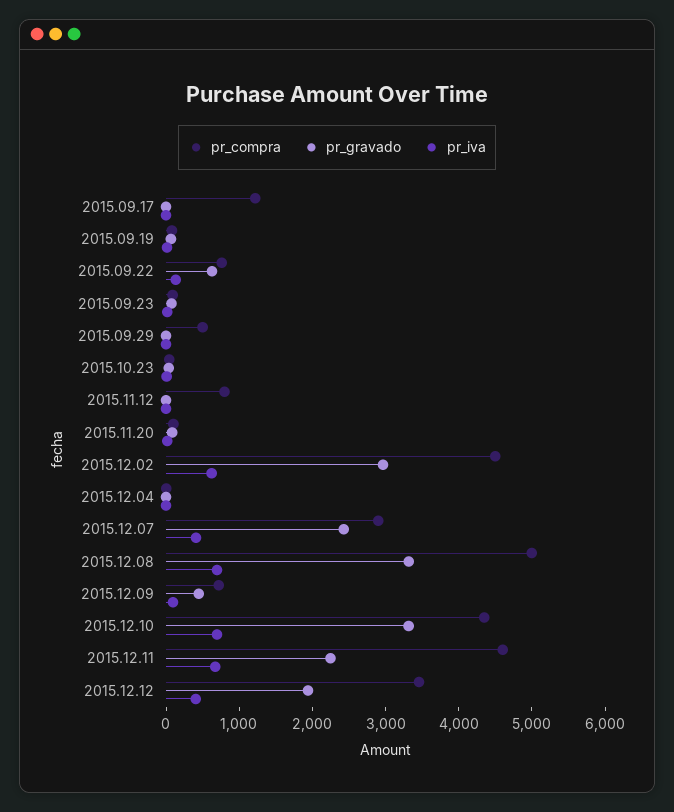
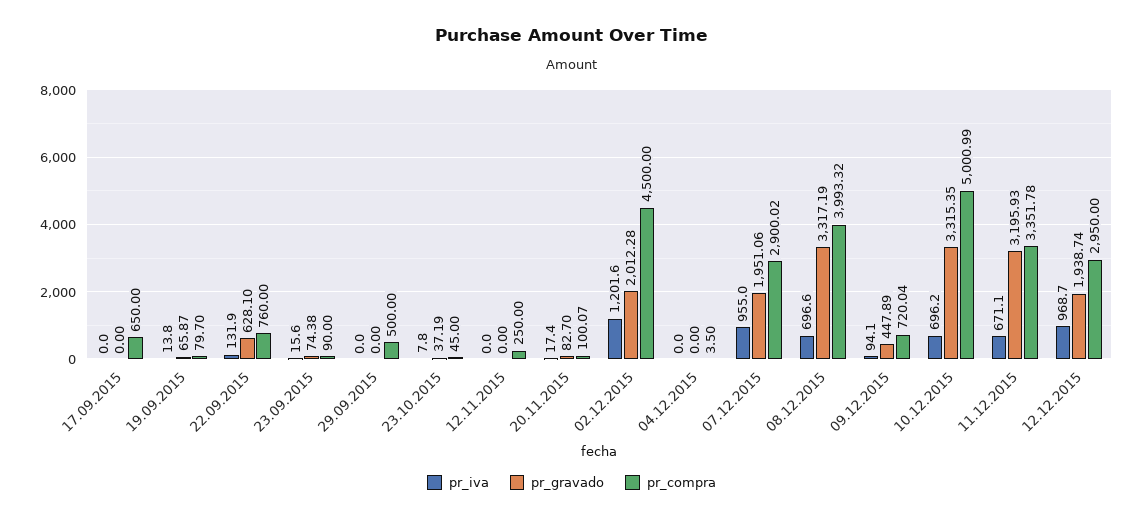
pr_compra, 2015.09.17: 1200 -> 650
pr_compra, 2015.11.12: 800 -> 250
pr_gravado, 2015.12.02: 3000 -> 2012.28
pr_iva, 2015.12.02: 600 -> 1201.6
pr_gravado, 2015.12.07: 2400 -> 1951.06
pr_iva, 2015.12.07: 400 -> 955
pr_compra, 2015.12.08: 5000 -> 3993.32
pr_compra, 2015.12.10: 4400 -> 5000.99
pr_compra, 2015.12.11: 4600 -> 3351.78
pr_gravado, 2015.12.11: 2200 -> 3195.93
pr_compra, 2015.12.12: 3400 -> 2950
pr_iva, 2015.12.12: 400 -> 968.7

